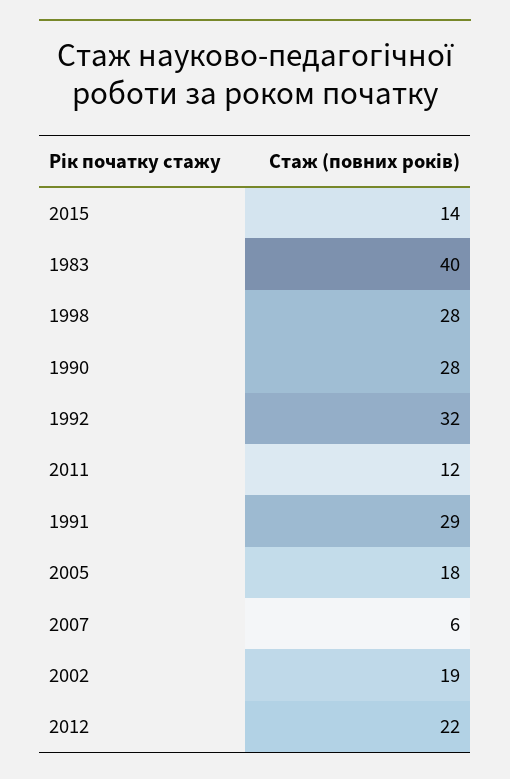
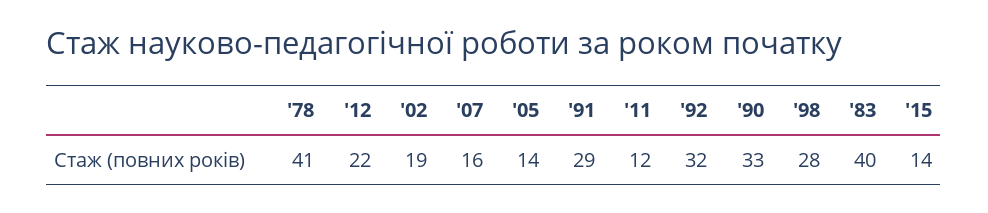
1990: 28 -> 33
2005: 18 -> 14
2007: 6 -> 16
'78: none -> 41

